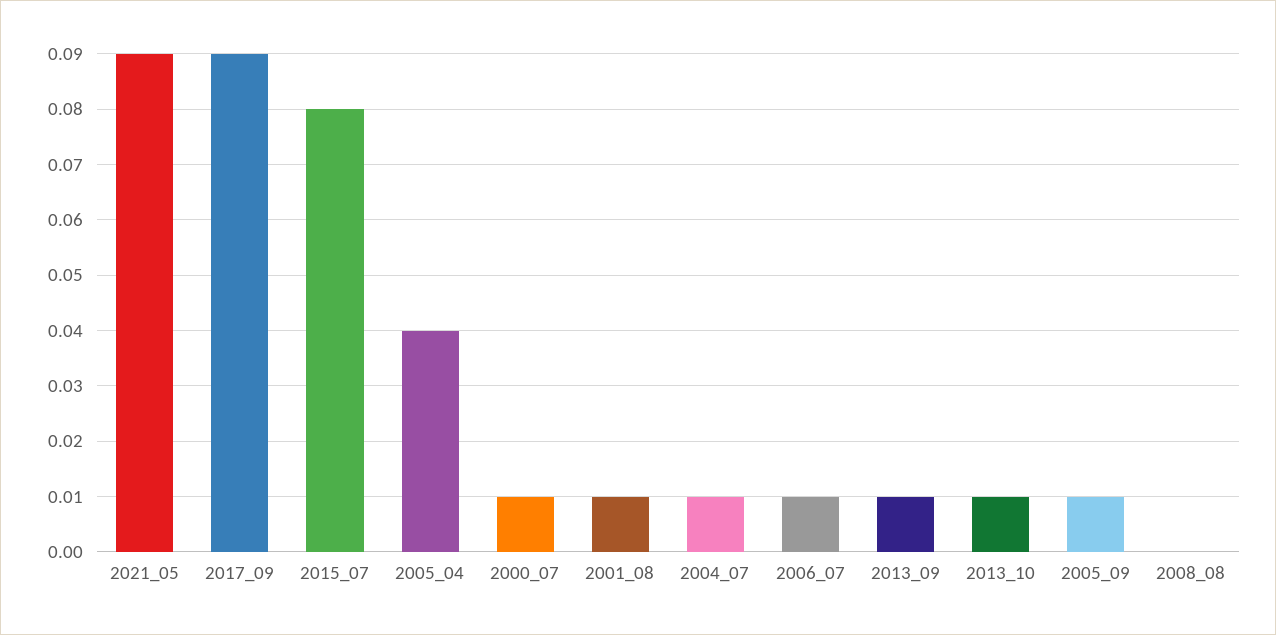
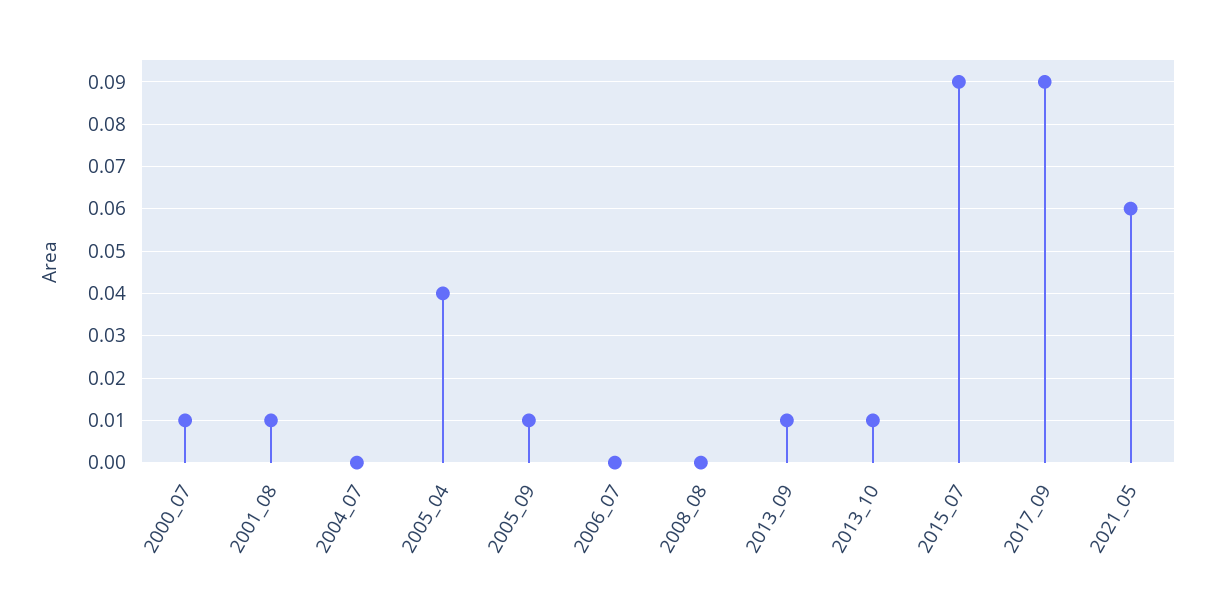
2021_05: 0.09 -> 0.06
2015_07: 0.08 -> 0.09
2004_07: 0.01 -> 0
2006_07: 0.01 -> 0

